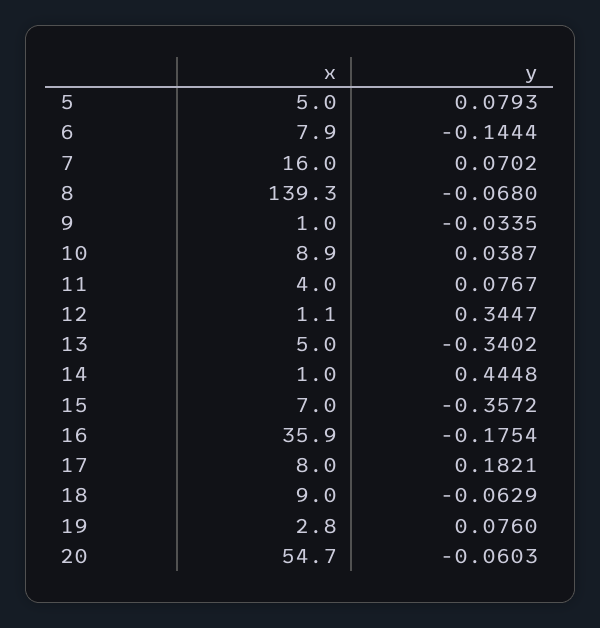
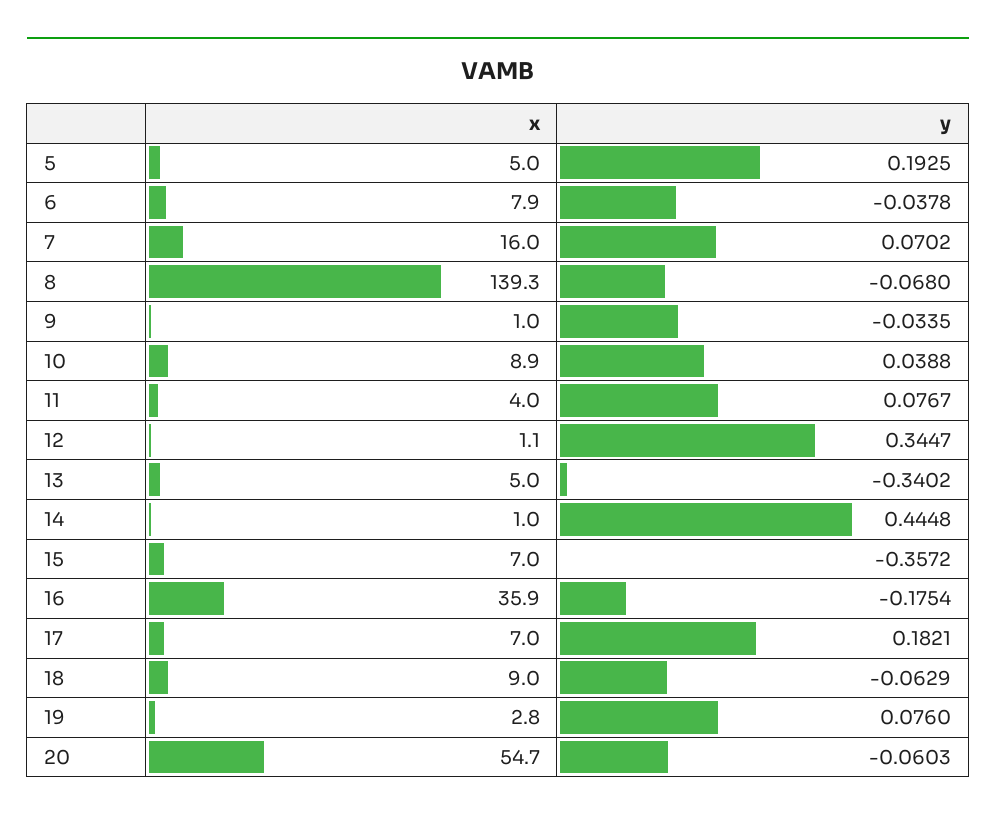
y, 5: 0.0793 -> 0.1925
y, 6: -0.1444 -> -0.0378
y, 10: 0.0387 -> 0.0388
x, 17: 8 -> 7

